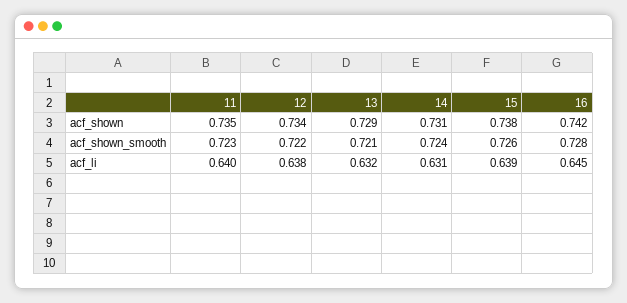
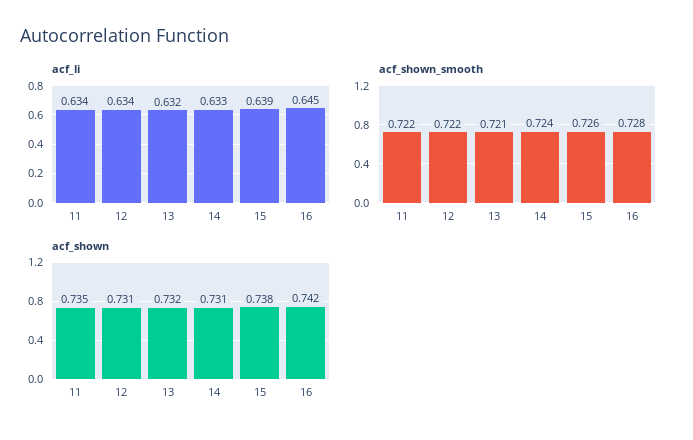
acf_shown, 12: 0.734 -> 0.731
acf_shown, 13: 0.729 -> 0.732
acf_shown_smooth, 11: 0.723 -> 0.722
acf_li, 11: 0.64 -> 0.634
acf_li, 12: 0.638 -> 0.634
acf_li, 14: 0.631 -> 0.633

